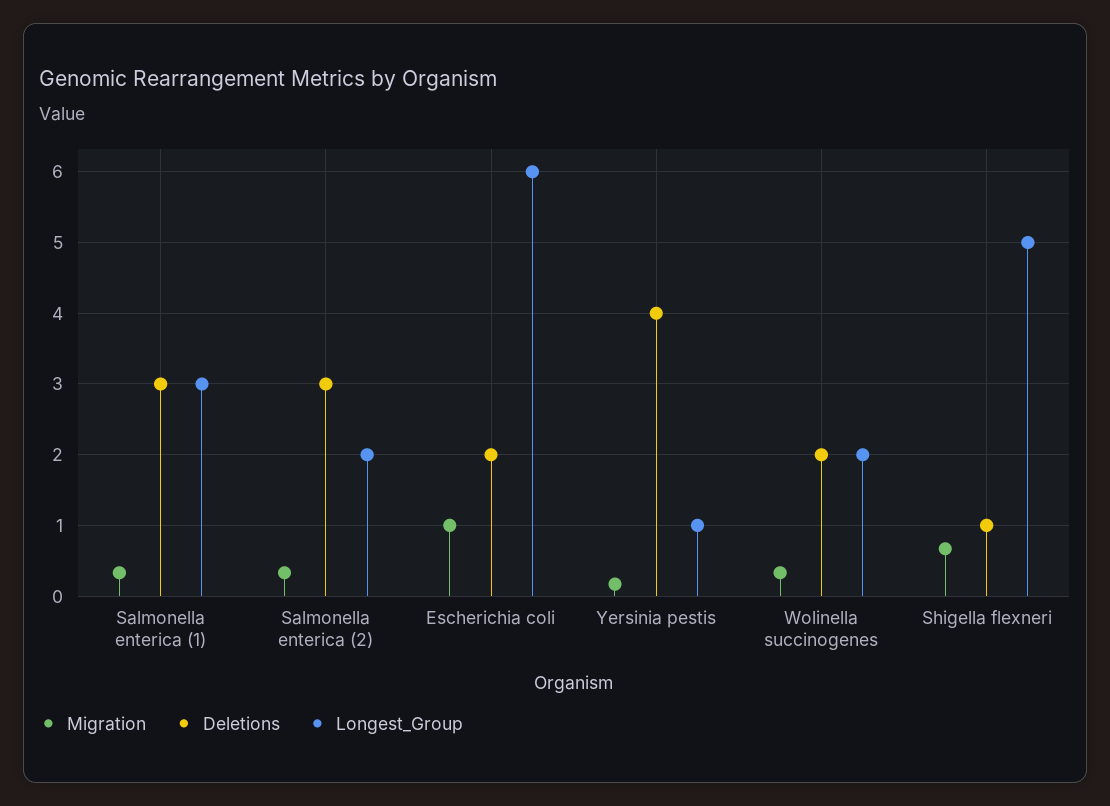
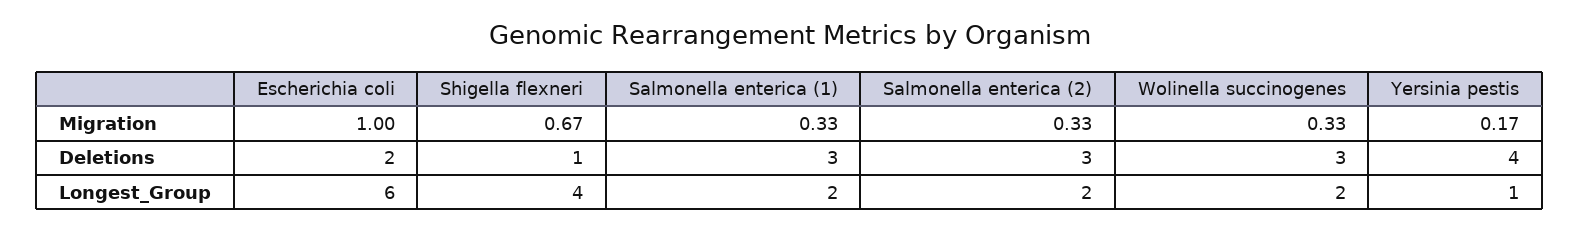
Longest_Group, Salmonella enterica (1): 3 -> 2
Deletions, Wolinella succinogenes: 2 -> 3
Longest_Group, Shigella flexneri: 5 -> 4

